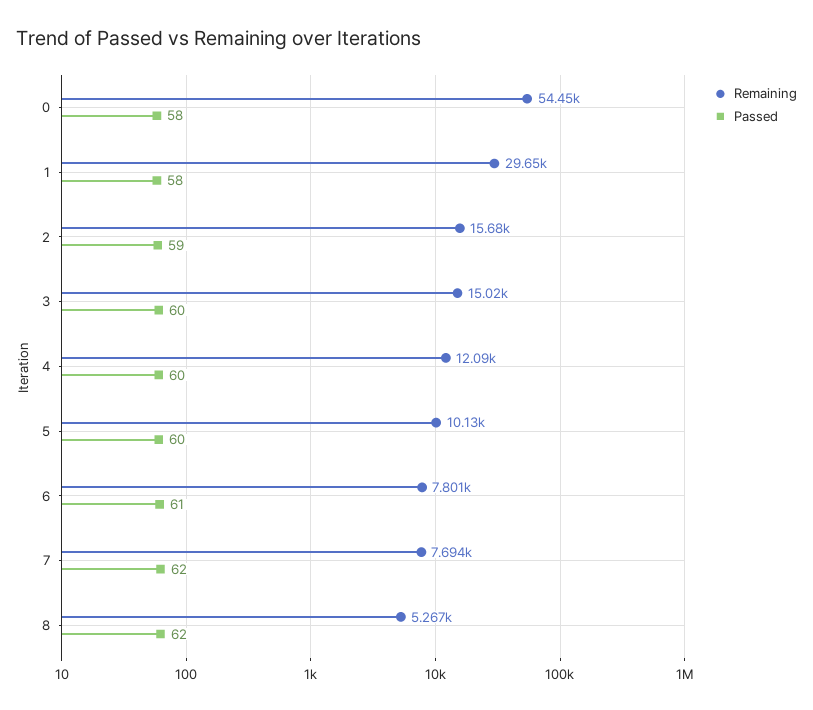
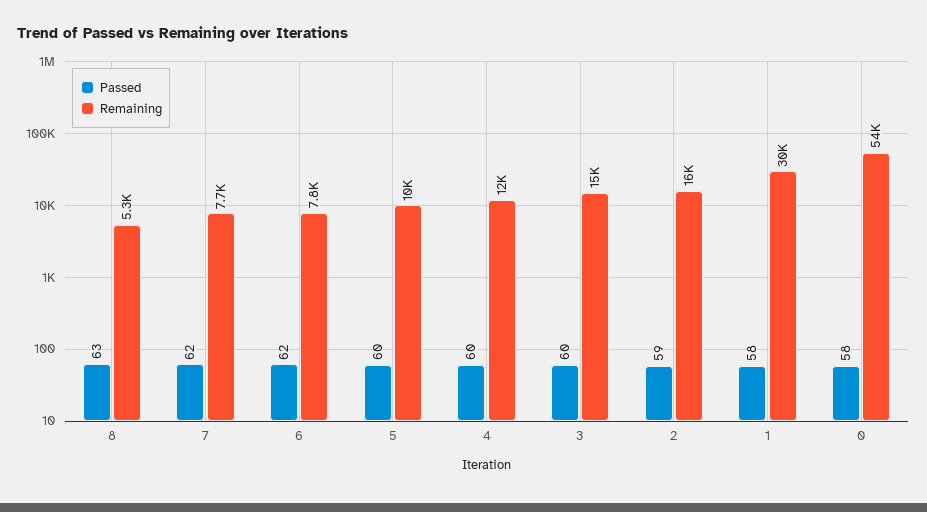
Passed, 6: 61 -> 62
Passed, 8: 62 -> 63

